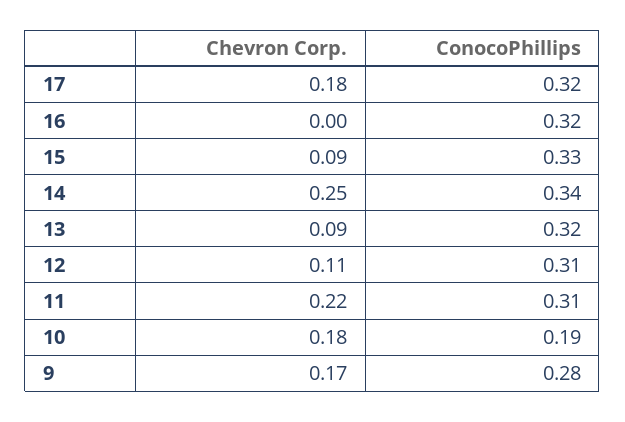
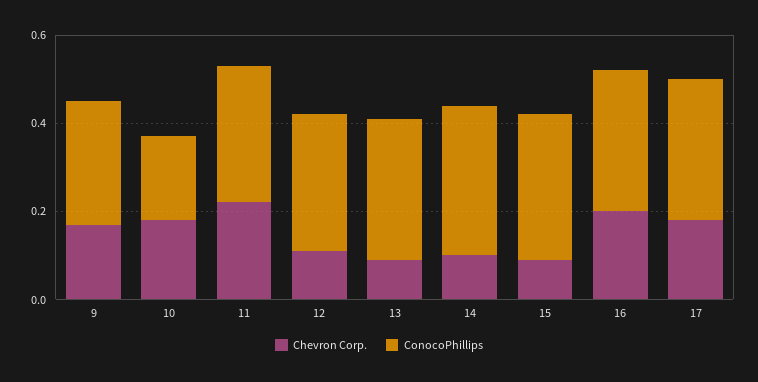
Chevron Corp., 16: 0 -> 0.2
Chevron Corp., 14: 0.25 -> 0.1

